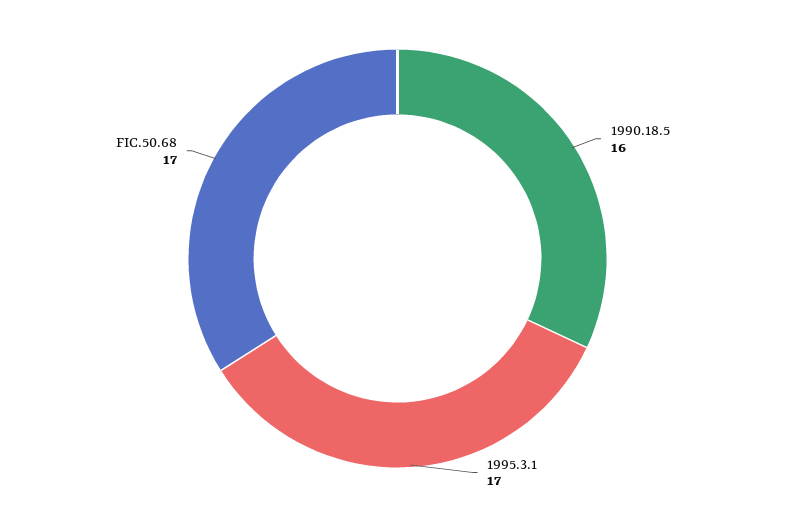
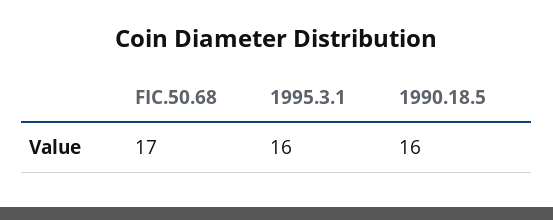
1995.3.1: 17 -> 16

